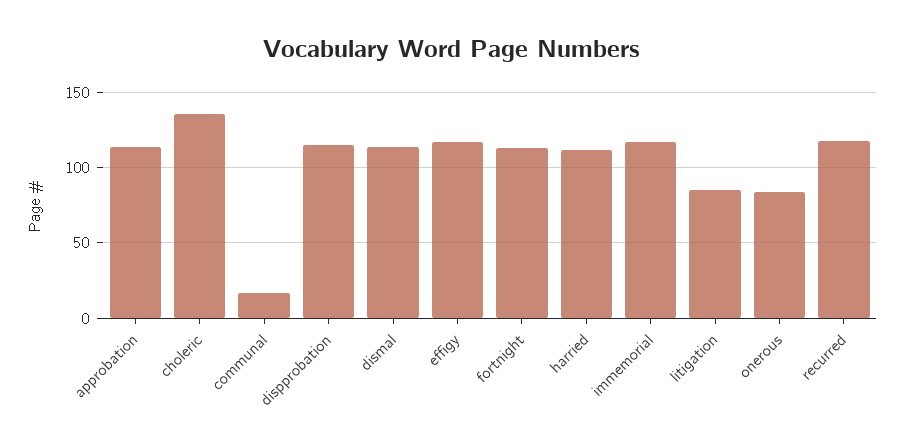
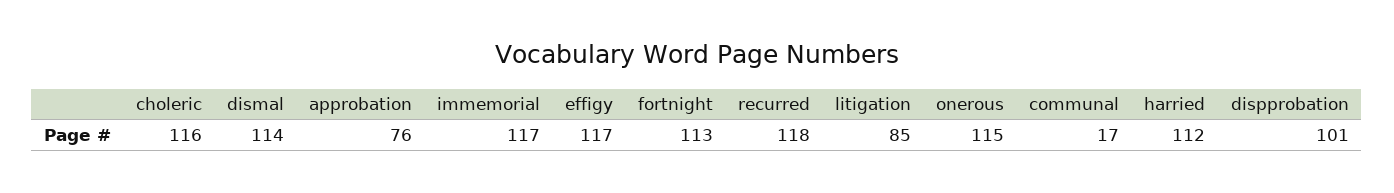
approbation: 115 -> 76
choleric: 135 -> 116
dispprobation: 115 -> 101
onerous: 85 -> 115

